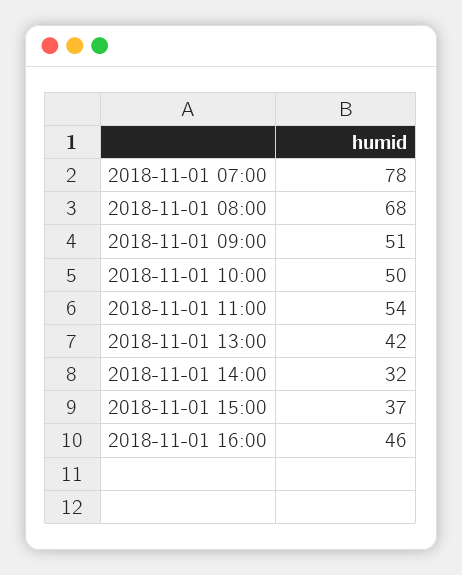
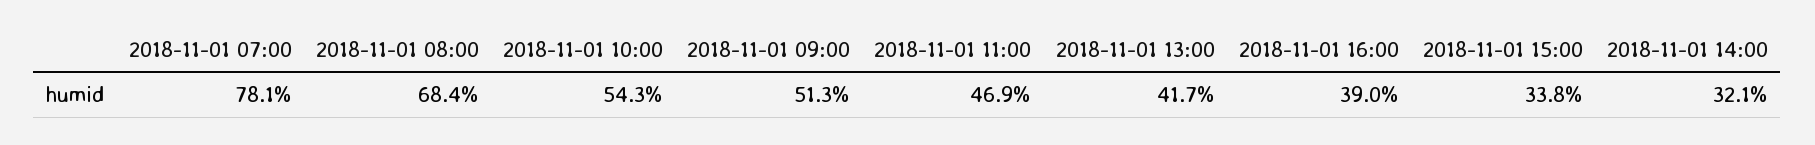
2018-11-01 10:00: 50 -> 54.3
2018-11-01 11:00: 54 -> 46.9
2018-11-01 15:00: 37 -> 33.8
2018-11-01 16:00: 46 -> 39

